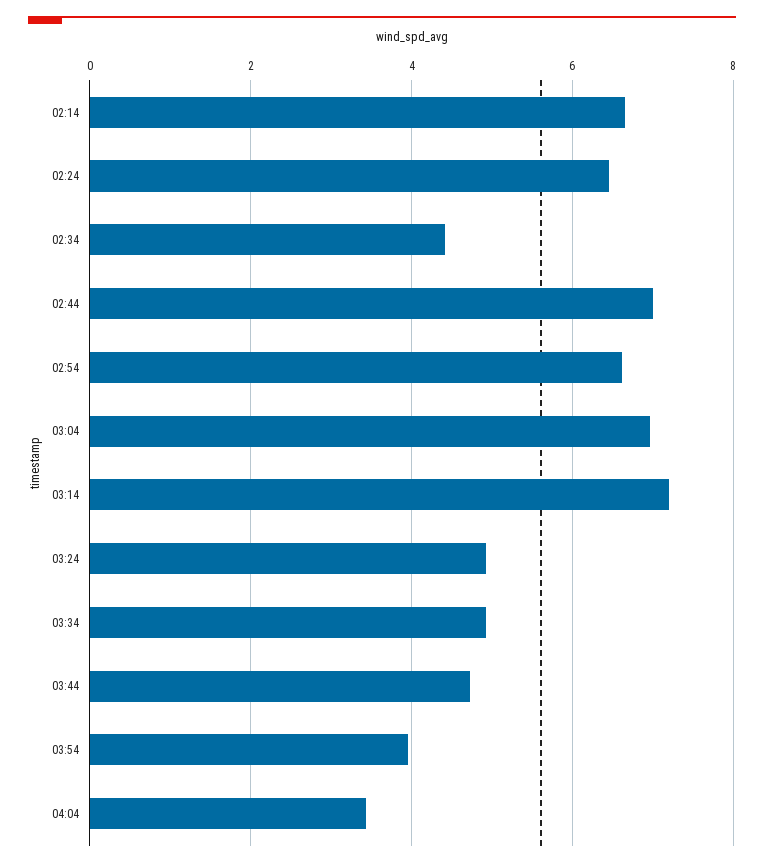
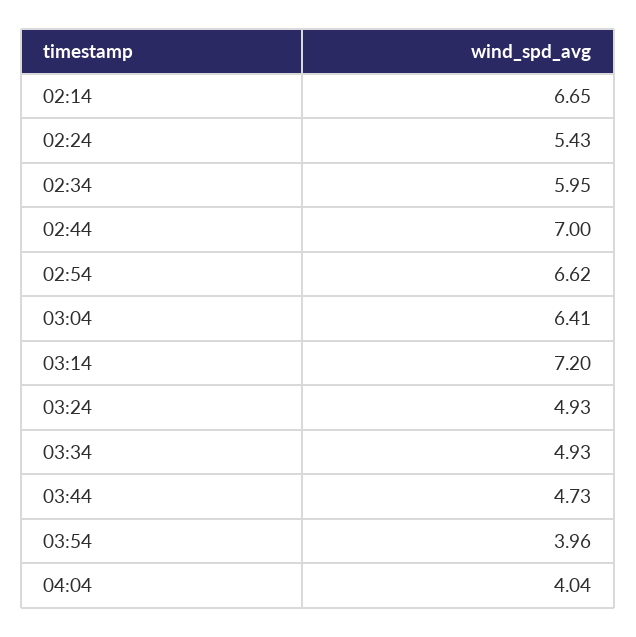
02:24: 6.4 -> 5.43
02:34: 4.4 -> 5.95
03:04: 7 -> 6.41
04:04: 3.4 -> 4.04

